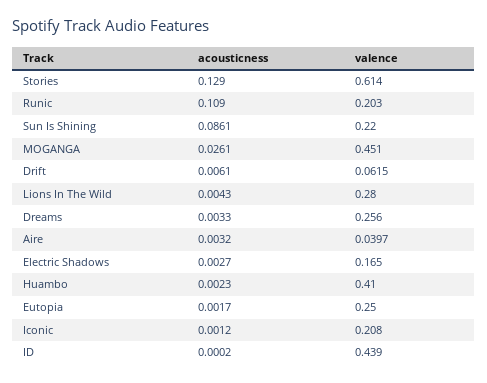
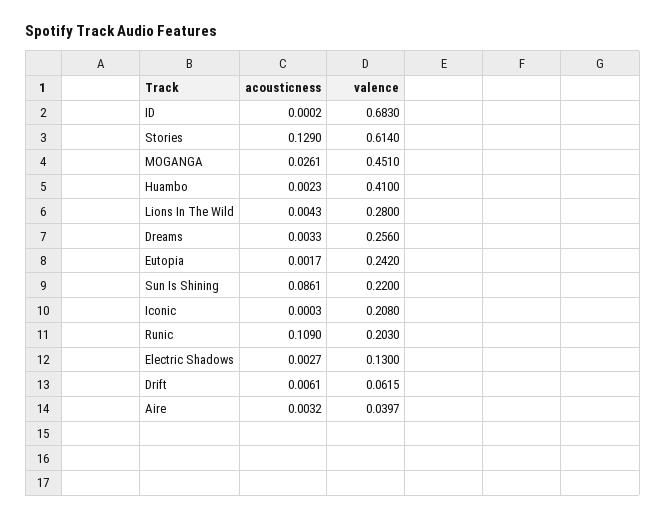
valence, Electric Shadows: 0.165 -> 0.13
valence, Eutopia: 0.25 -> 0.242
acousticness, Iconic: 0.0012 -> 0.0003
valence, ID: 0.439 -> 0.683

